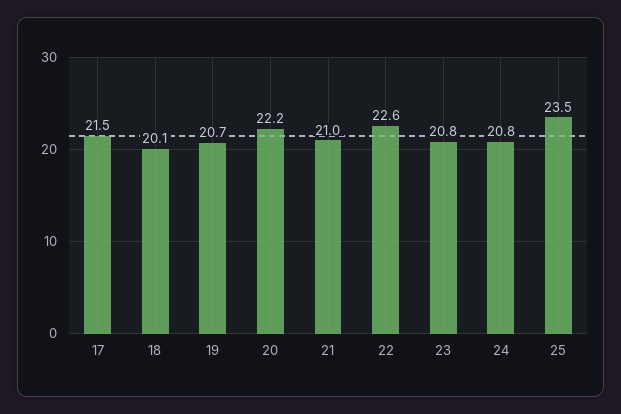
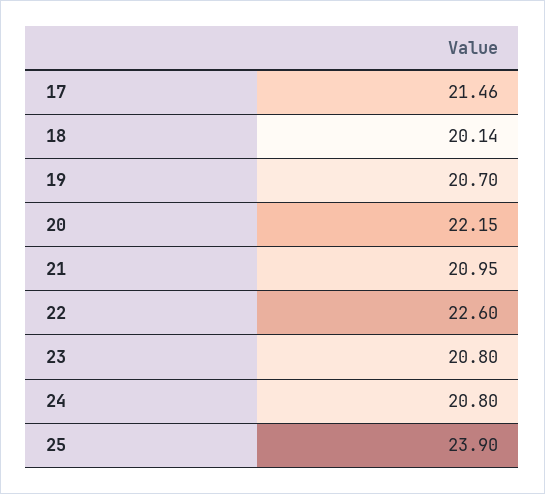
25: 23.5 -> 23.9

